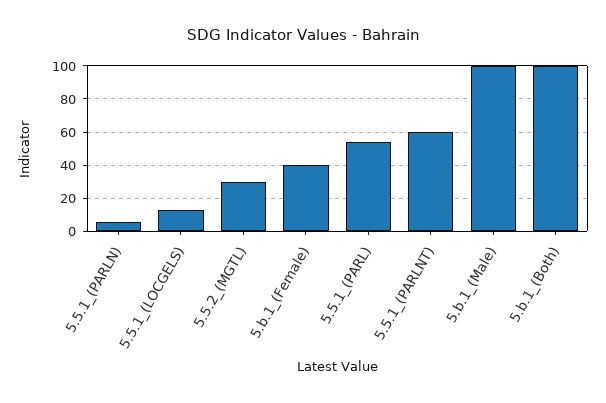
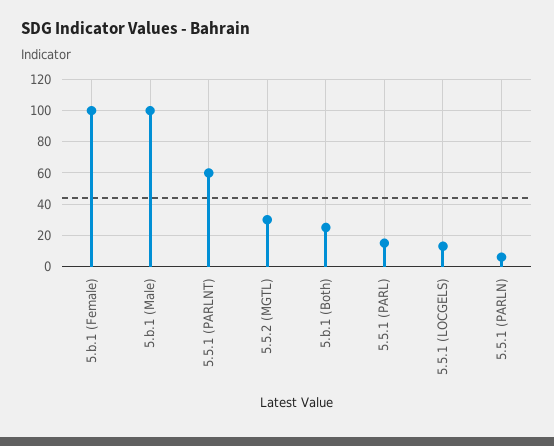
5.b.1_(Female): 40 -> 100
5.5.1_(PARL): 55 -> 15
5.b.1_(Both): 100 -> 25

